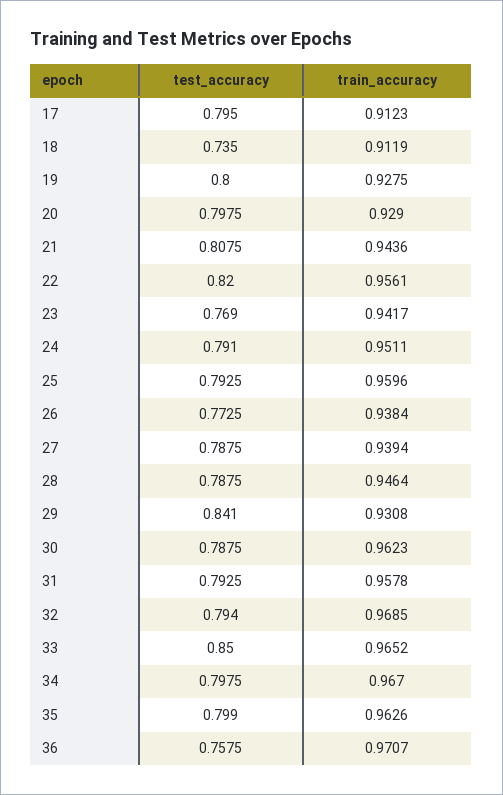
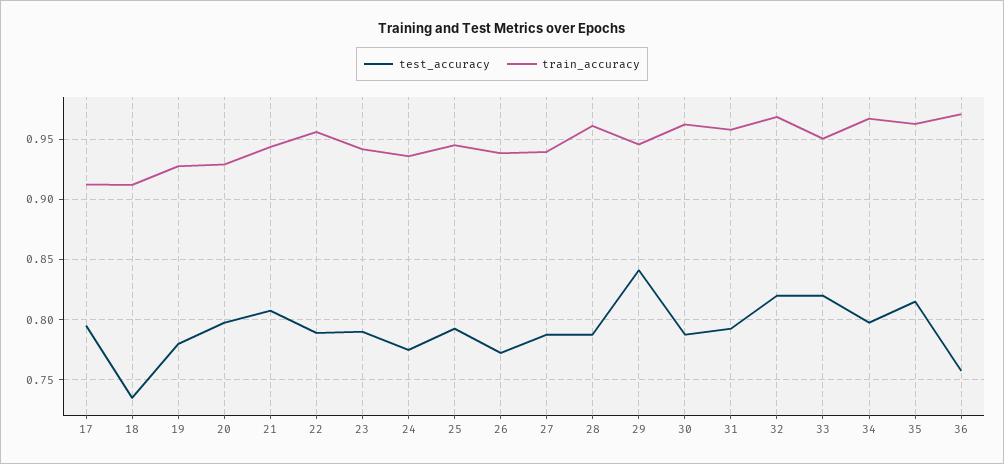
test_accuracy, 19: 0.8 -> 0.78
test_accuracy, 22: 0.82 -> 0.79
test_accuracy, 23: 0.769 -> 0.79
test_accuracy, 24: 0.791 -> 0.775
train_accuracy, 24: 0.9511 -> 0.935
train_accuracy, 25: 0.9596 -> 0.945
train_accuracy, 28: 0.9464 -> 0.96
train_accuracy, 29: 0.9308 -> 0.945
test_accuracy, 32: 0.794 -> 0.82
test_accuracy, 33: 0.85 -> 0.82
train_accuracy, 33: 0.9652 -> 0.95
test_accuracy, 35: 0.799 -> 0.815

